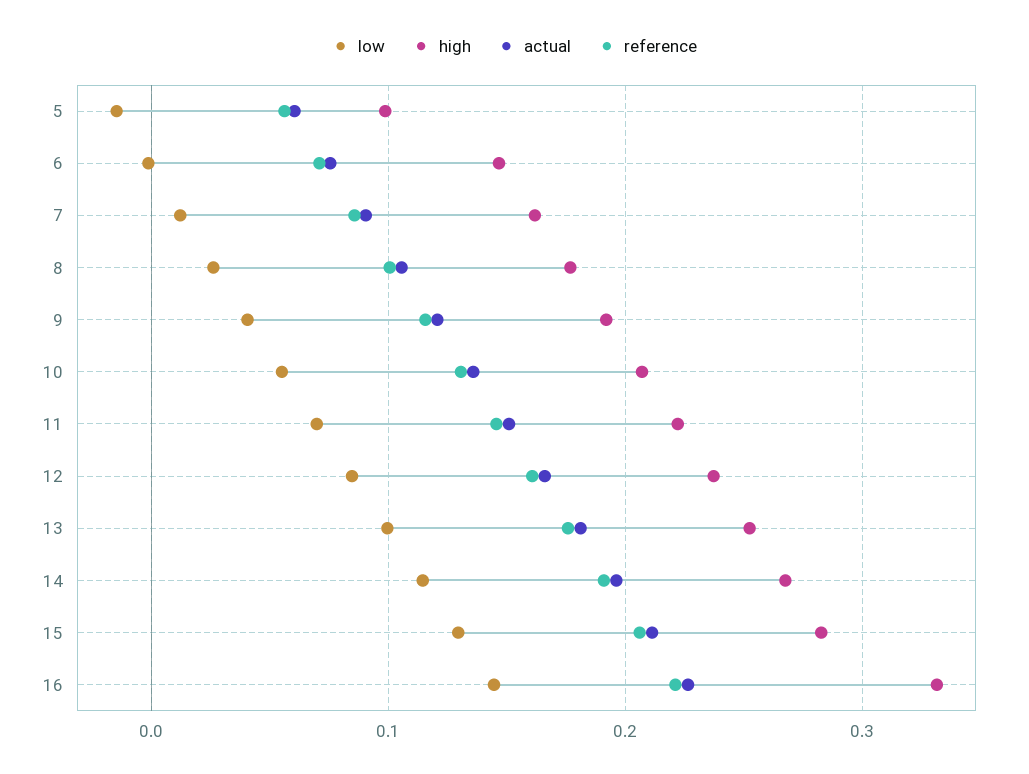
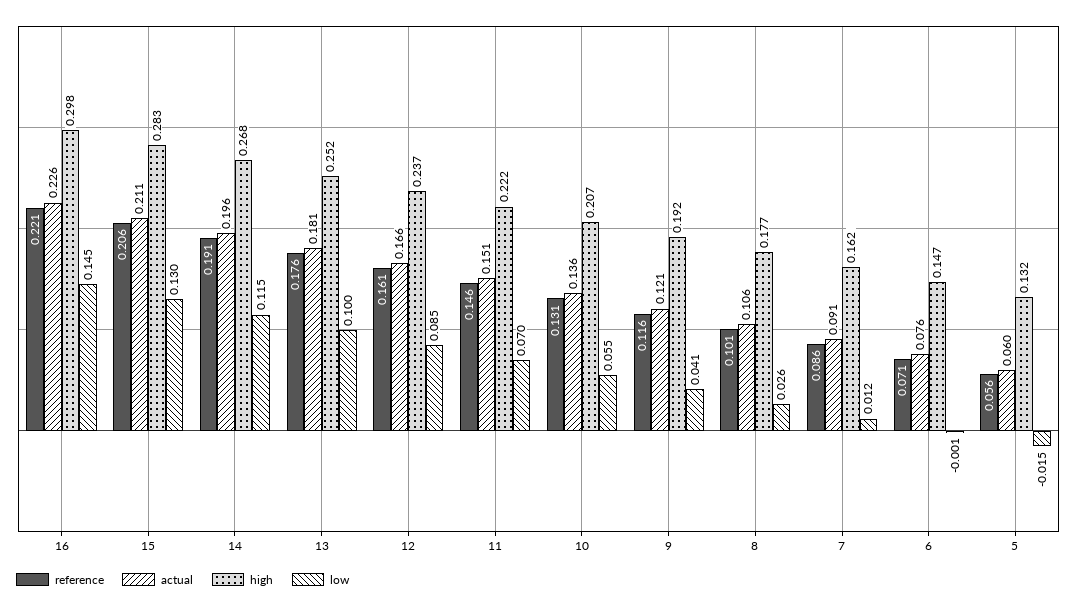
high, 5: 0.1 -> 0.132
high, 16: 0.33 -> 0.298

